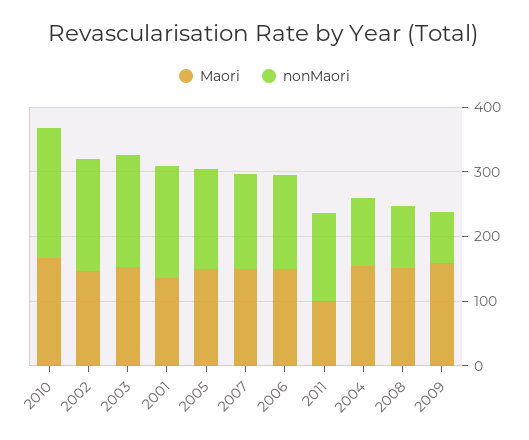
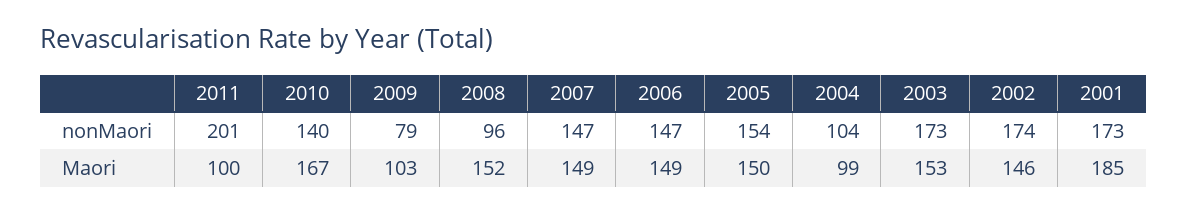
nonMaori, 2010: 200 -> 140
Maori, 2001: 140 -> 185
nonMaori, 2011: 140 -> 201
Maori, 2004: 160 -> 99
Maori, 2009: 160 -> 103

